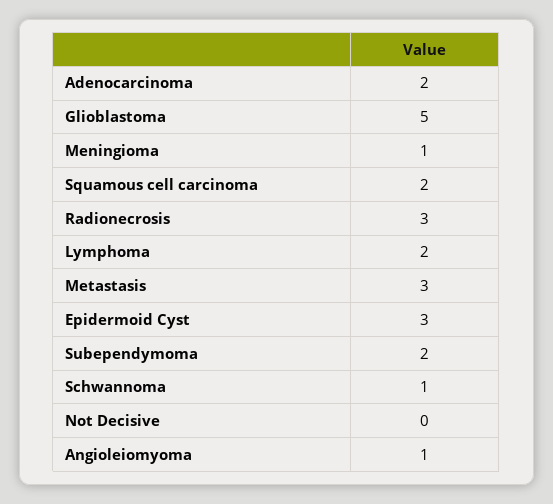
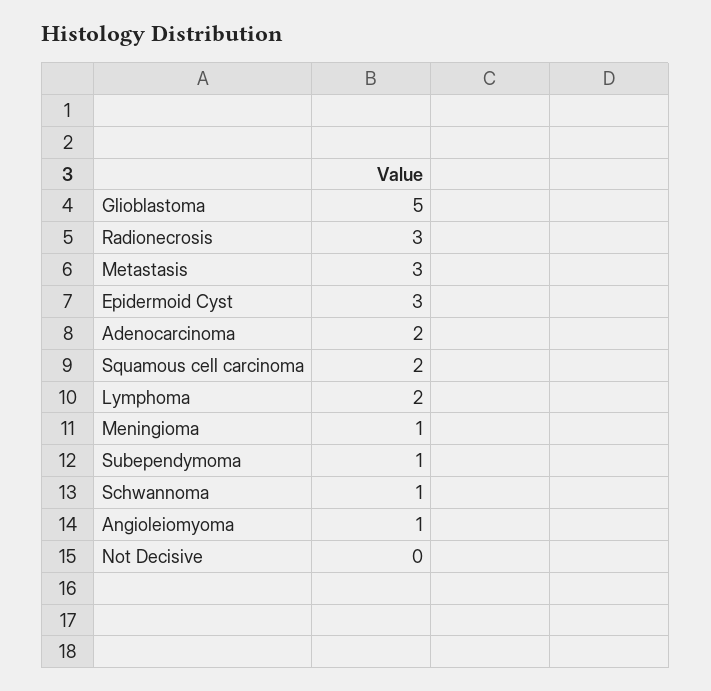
Subependymoma: 2 -> 1

